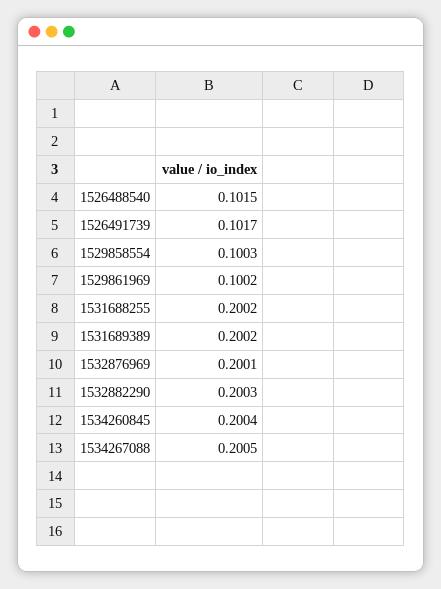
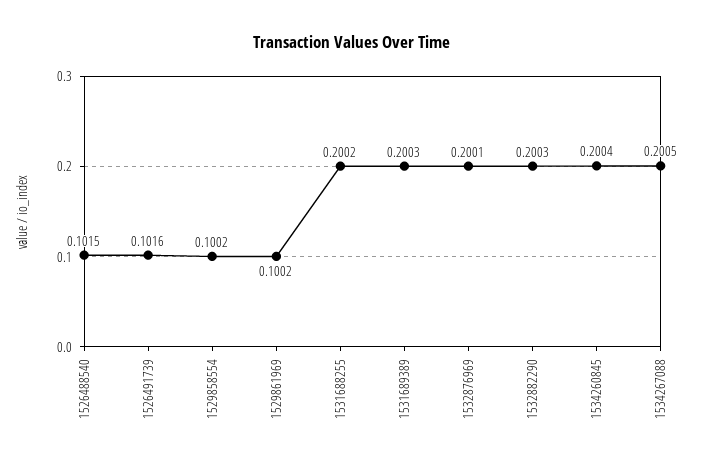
1526491739: 0.1017 -> 0.1016
1529858554: 0.1003 -> 0.1002
1531689389: 0.2002 -> 0.2003

